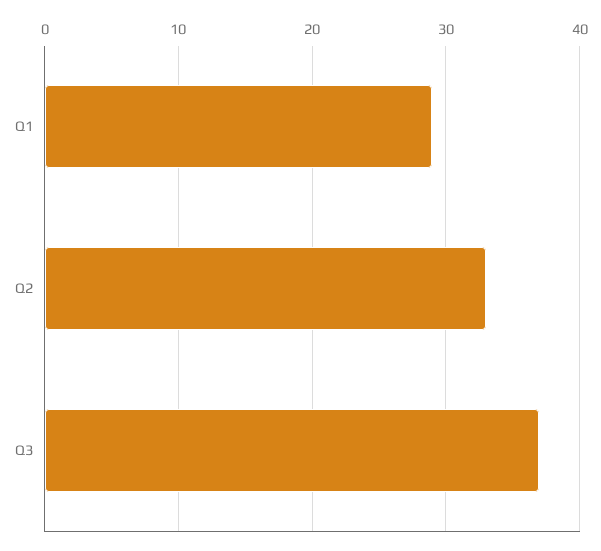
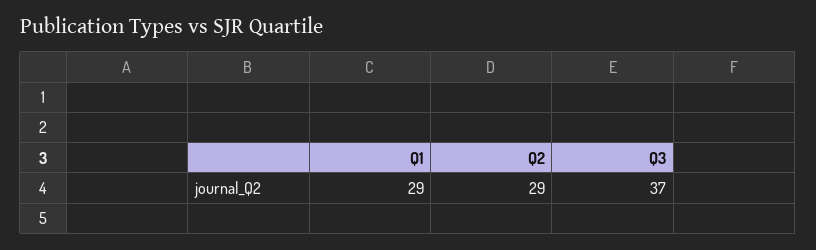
Q2: 33 -> 29

